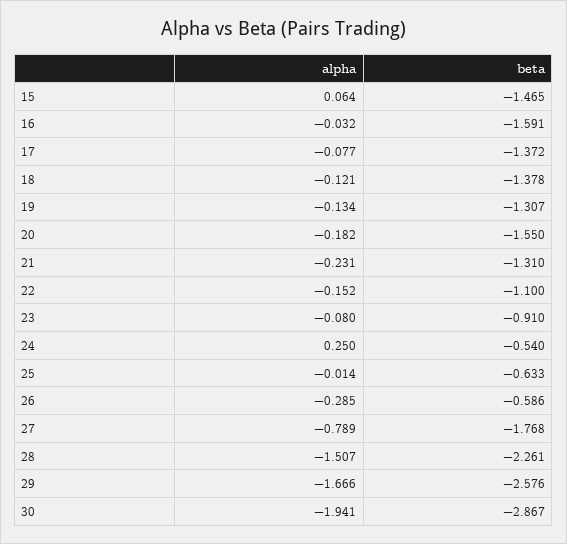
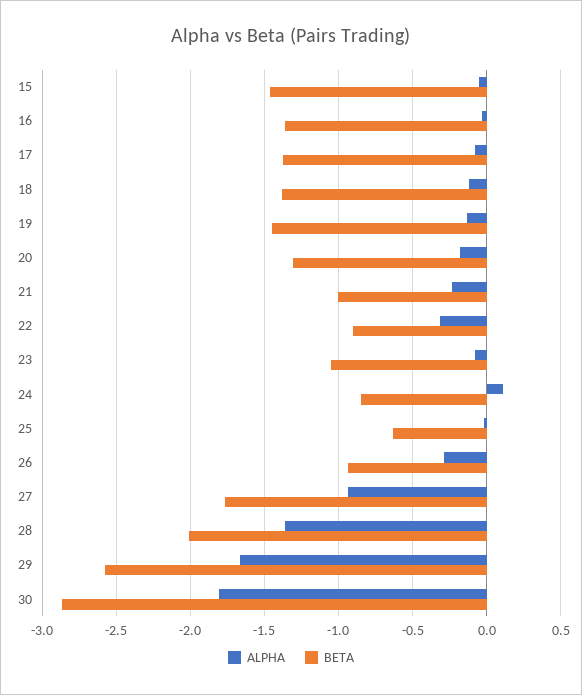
alpha, 15: 0.064 -> -0.05
beta, 16: -1.591 -> -1.35
beta, 19: -1.307 -> -1.45
beta, 20: -1.55 -> -1.3
beta, 21: -1.31 -> -1
alpha, 22: -0.152 -> -0.3
beta, 22: -1.1 -> -0.9
beta, 23: -0.91 -> -1.05
alpha, 24: 0.25 -> 0.1
beta, 24: -0.54 -> -0.85
beta, 26: -0.586 -> -0.95
alpha, 27: -0.789 -> -0.95
alpha, 28: -1.507 -> -1.35
beta, 28: -2.261 -> -2
alpha, 30: -1.941 -> -1.8

